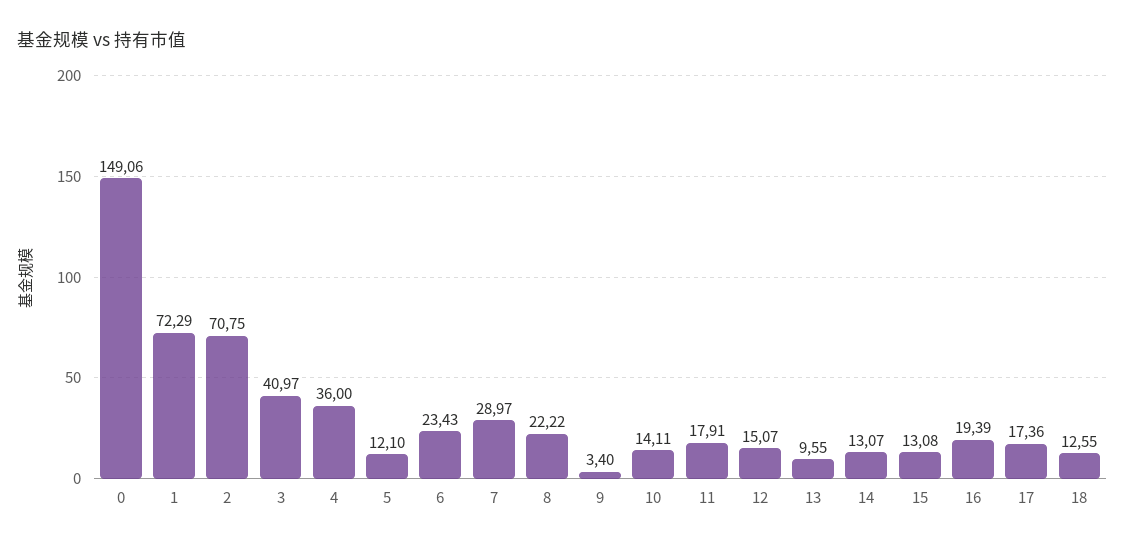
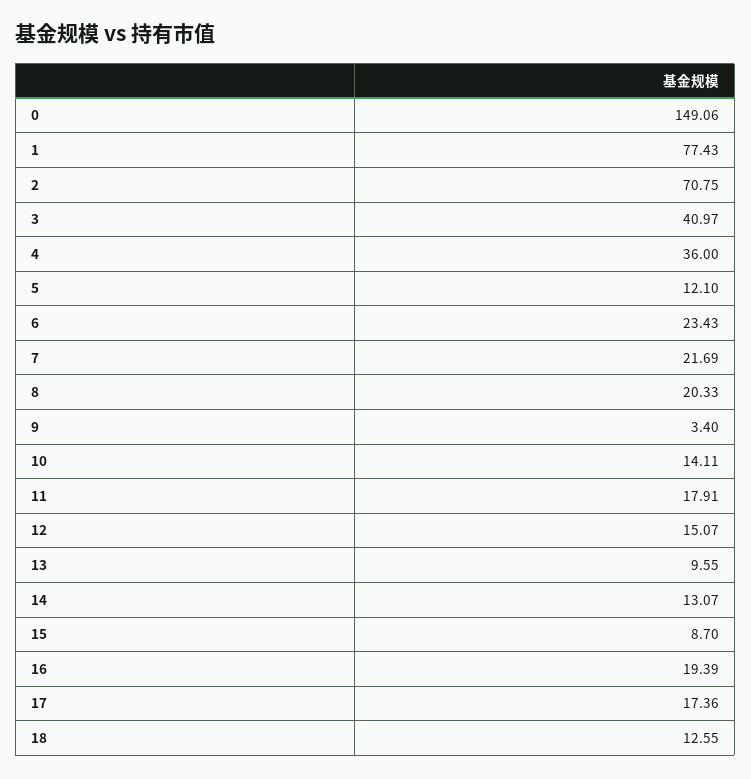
1: 72.29 -> 77.43
7: 28.97 -> 21.69
8: 22.22 -> 20.33
15: 13.08 -> 8.7

